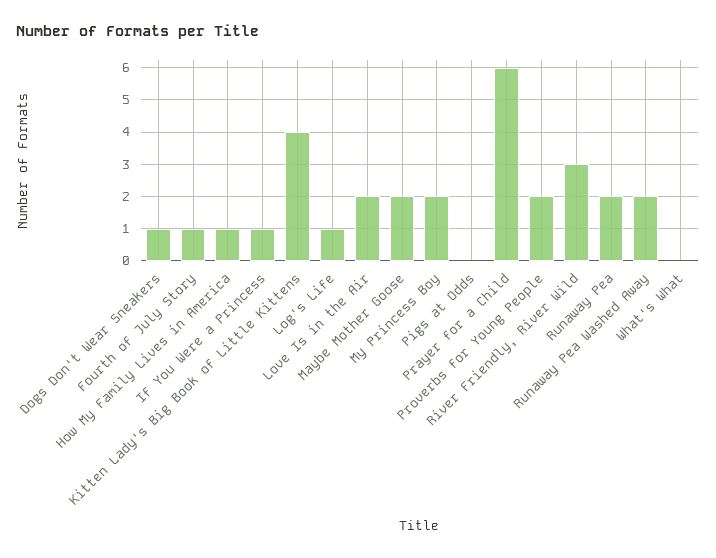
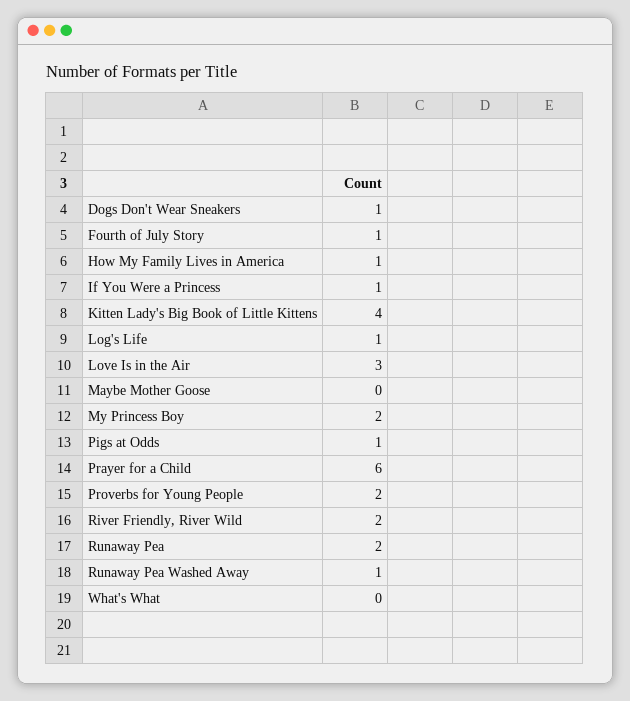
Love Is in the Air: 2 -> 3
Maybe Mother Goose: 2 -> 0
Pigs at Odds: 0 -> 1
River Friendly, River Wild: 3 -> 2
Runaway Pea Washed Away: 2 -> 1

